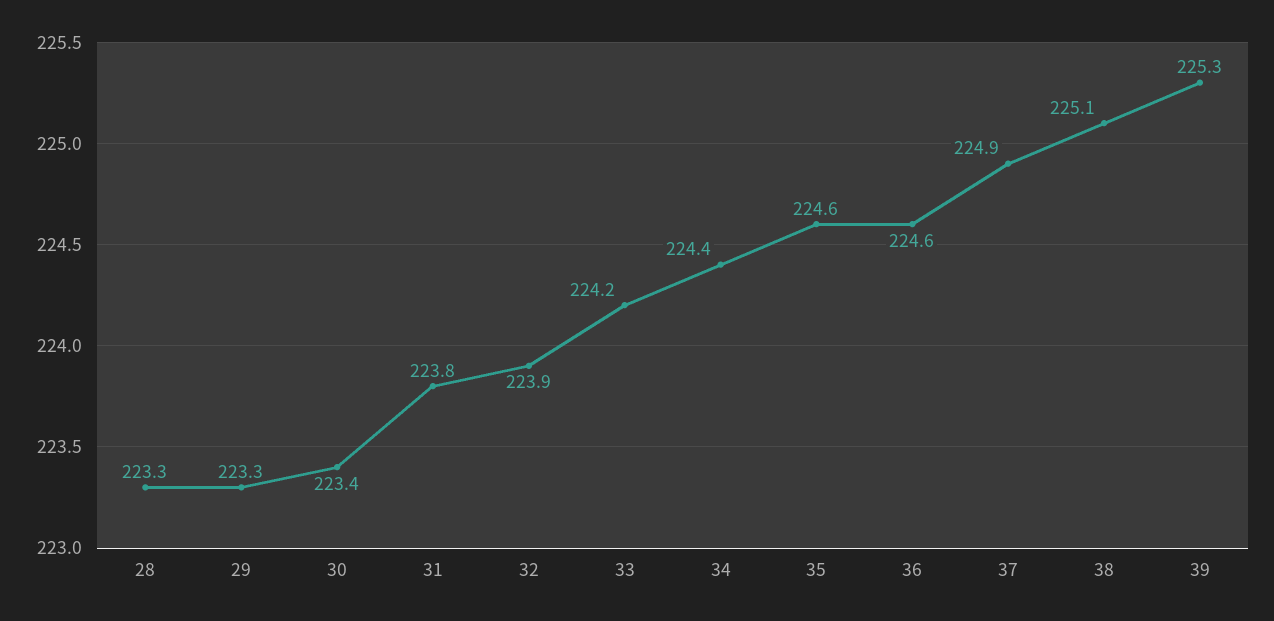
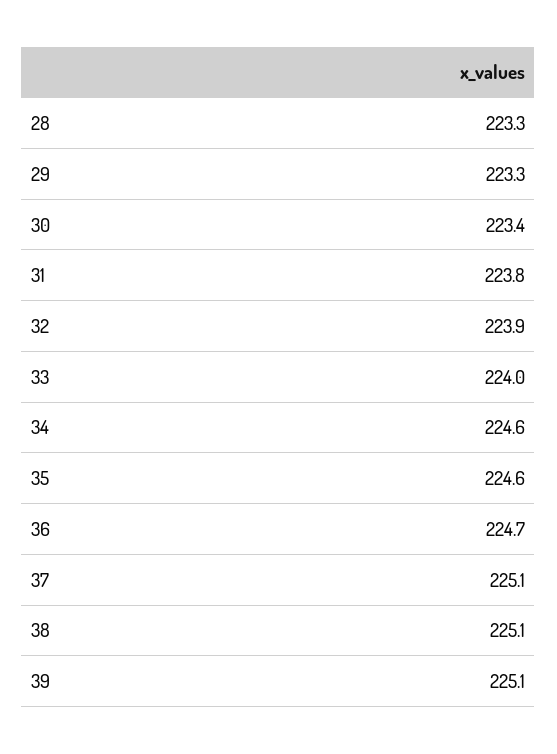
33: 224.2 -> 224
34: 224.4 -> 224.6
36: 224.6 -> 224.7
37: 224.9 -> 225.1
39: 225.3 -> 225.1

